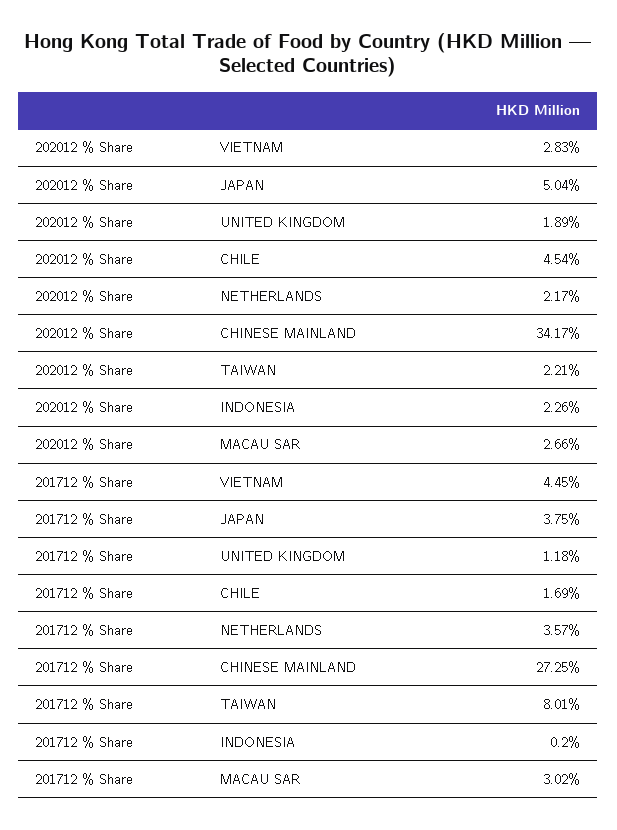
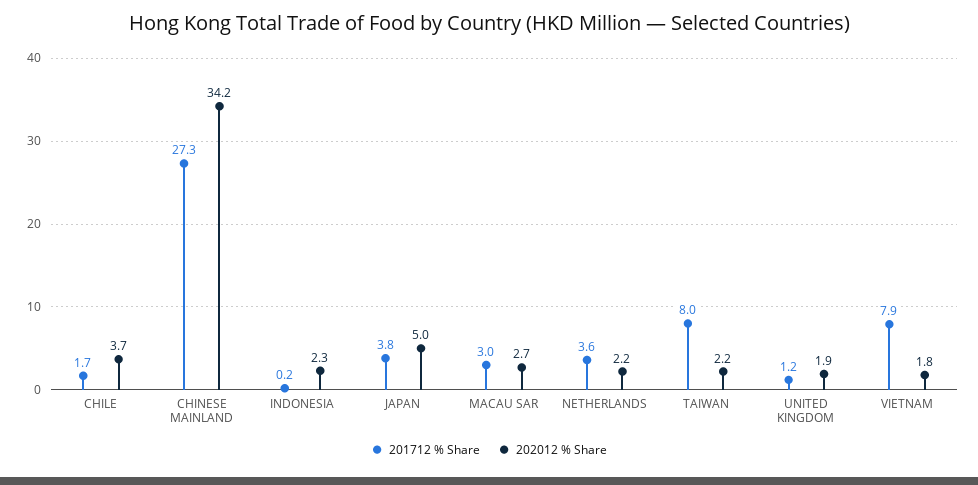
202012 % Share, VIETNAM: 2.83 -> 1.8
202012 % Share, CHILE: 4.54 -> 3.7
201712 % Share, VIETNAM: 4.45 -> 7.9

